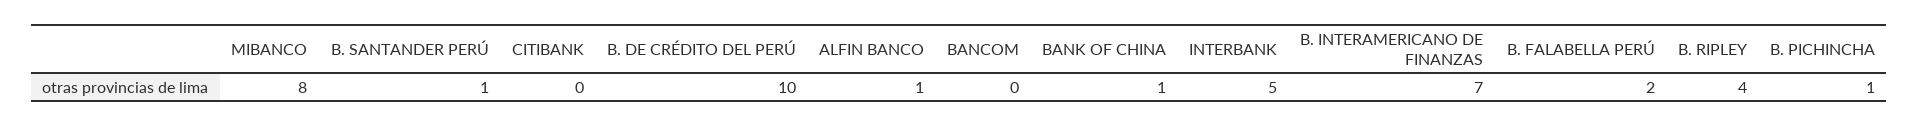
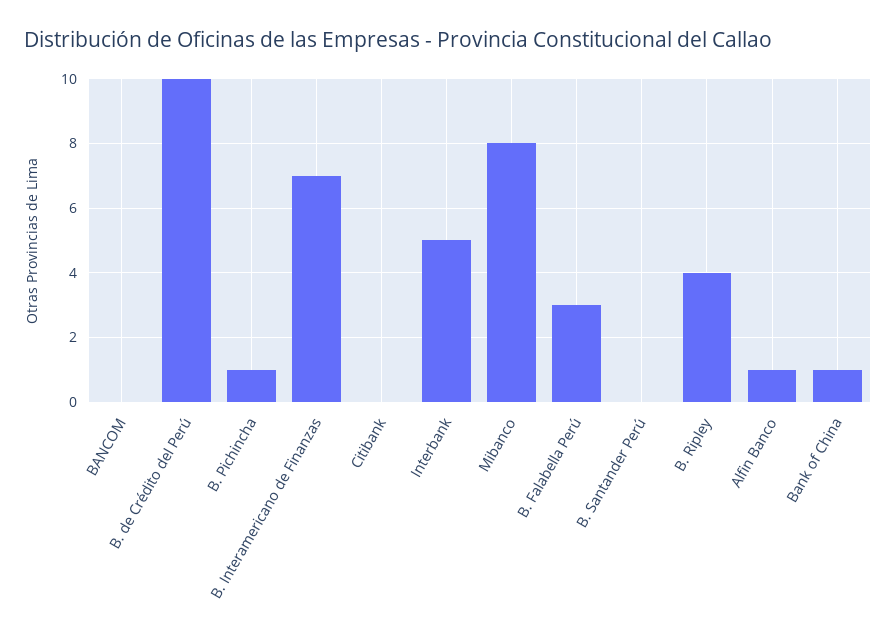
B. SANTANDER PERÚ: 1 -> 0
B. FALABELLA PERÚ: 2 -> 3

